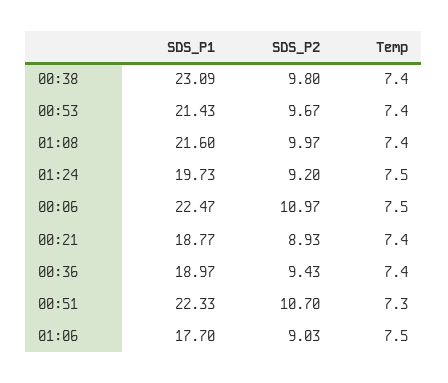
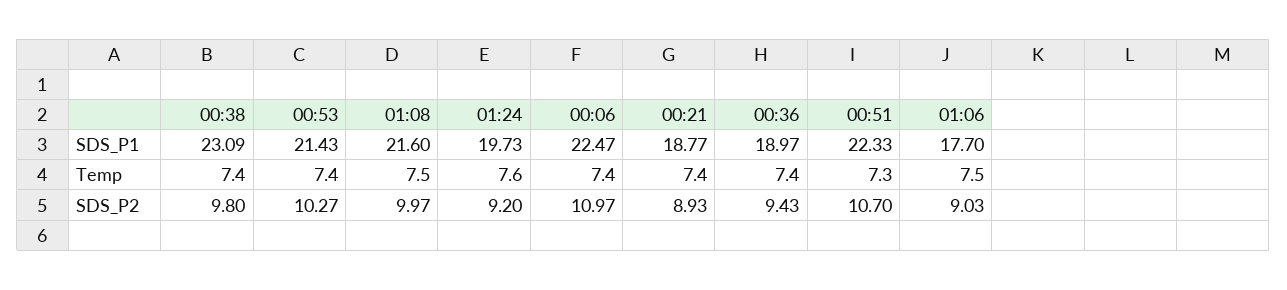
SDS_P2, 00:53: 9.67 -> 10.27
Temp, 01:08: 7.4 -> 7.5
Temp, 01:24: 7.5 -> 7.6
Temp, 00:06: 7.5 -> 7.4

